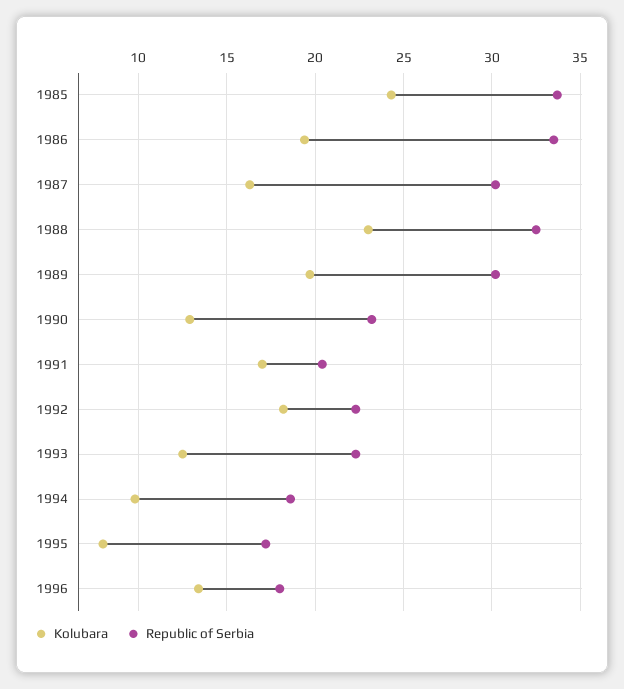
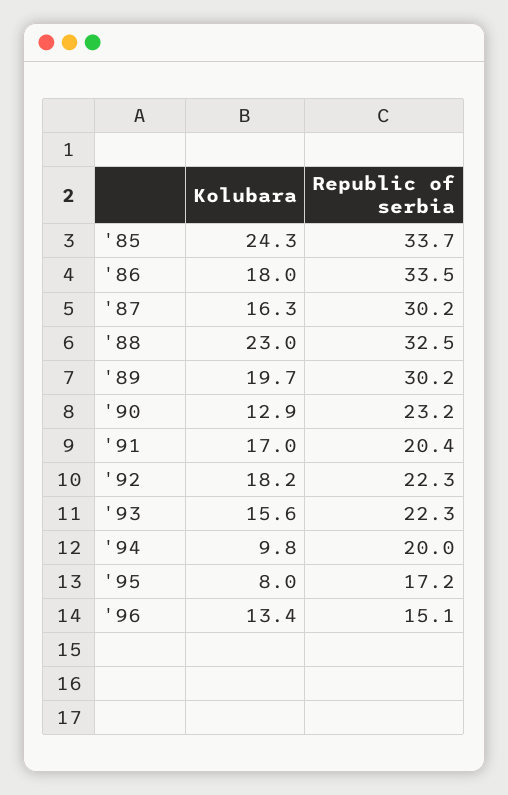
Kolubara, 1986: 19.5 -> 18
Kolubara, 1993: 12.5 -> 15.6
Republic of Serbia, 1994: 18.5 -> 20
Republic of Serbia, 1996: 18 -> 15.1

